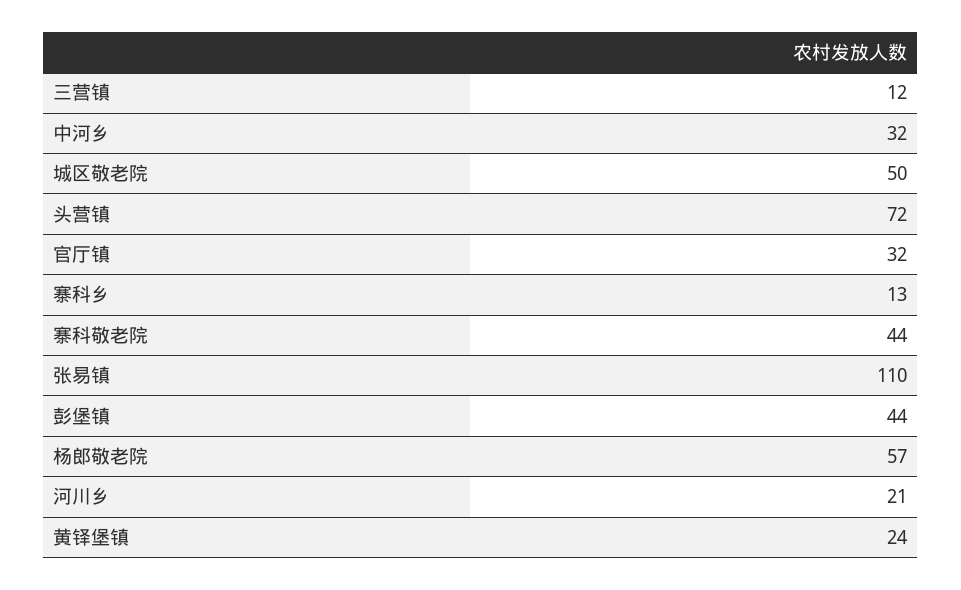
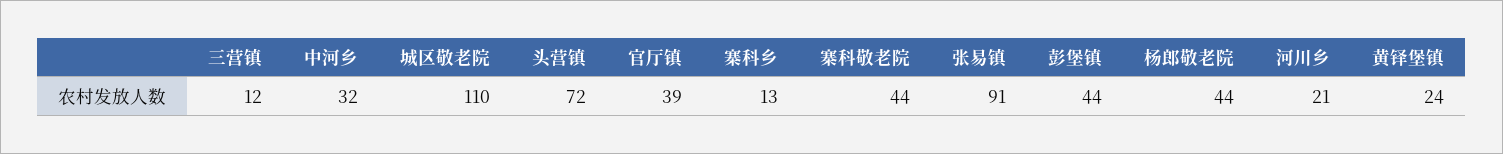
城区敬老院: 50 -> 110
官厅镇: 32 -> 39
张易镇: 110 -> 91
杨郎敬老院: 57 -> 44

